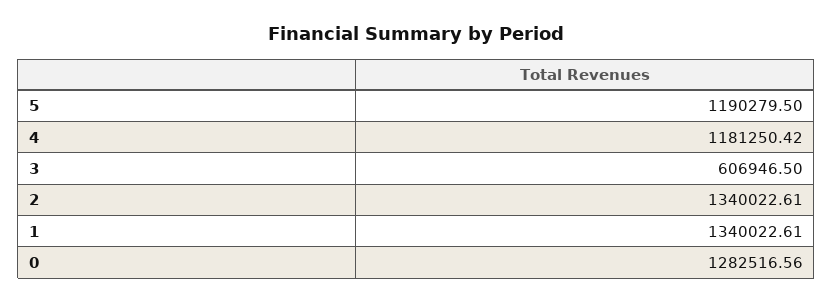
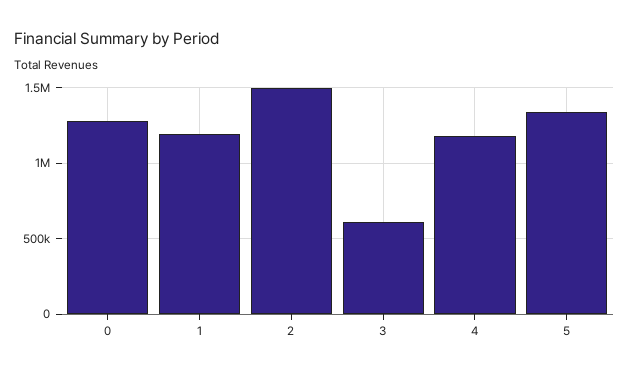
5: 1190279.5 -> 1350000
2: 1340022.61 -> 1500000
1: 1340022.61 -> 1200000

